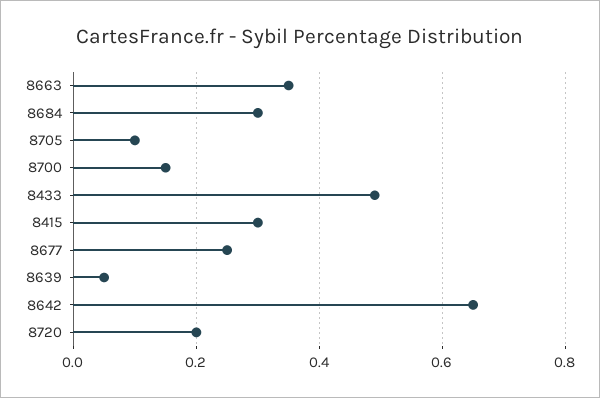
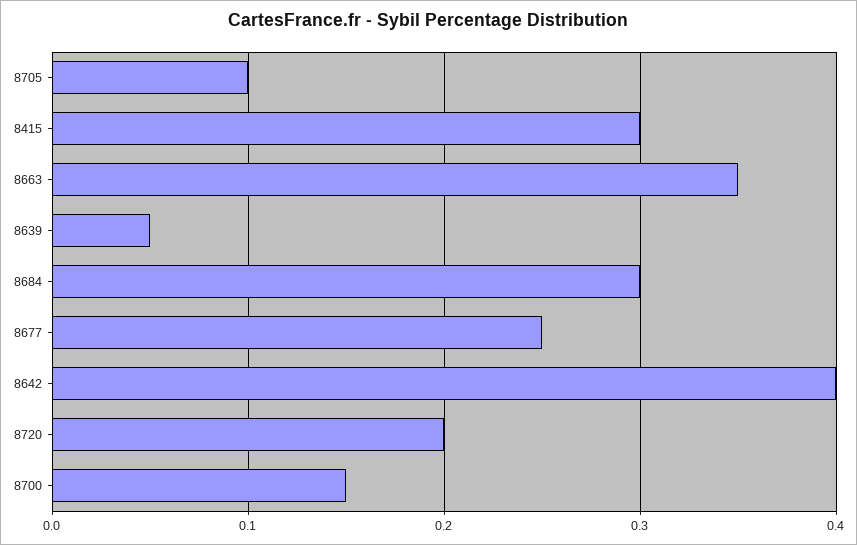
8433: 0.5 -> none
8642: 0.65 -> 0.4

